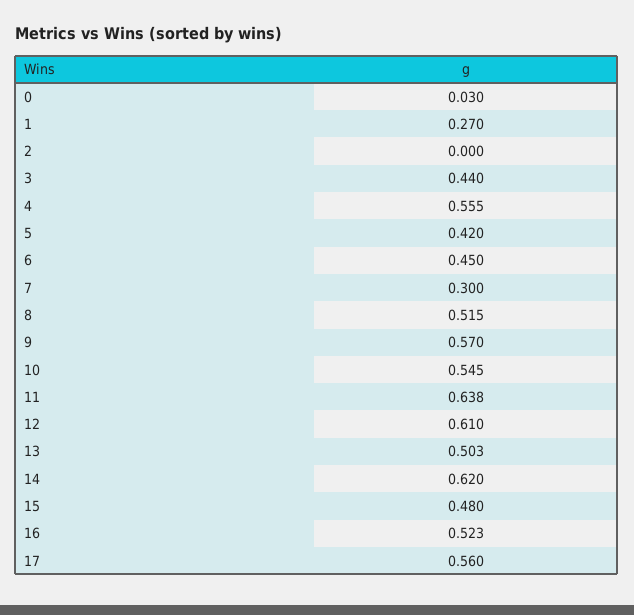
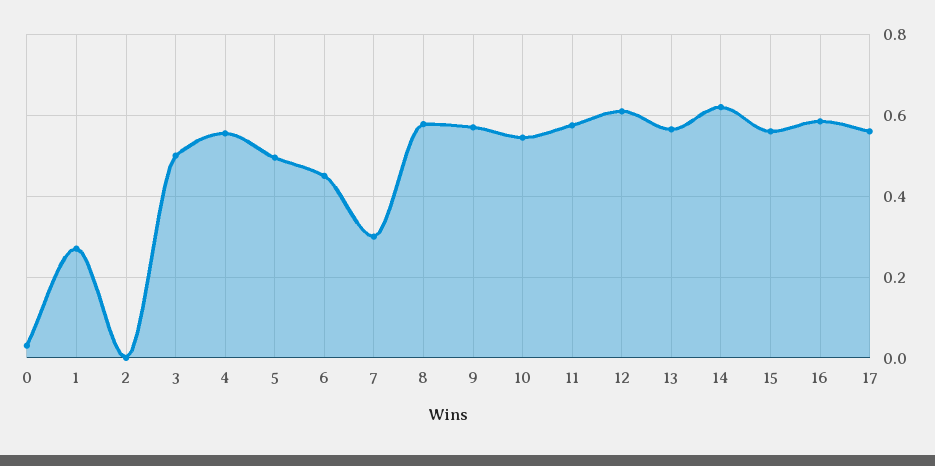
3: 0.44 -> 0.5
5: 0.42 -> 0.5
8: 0.515 -> 0.58
11: 0.638 -> 0.58
13: 0.503 -> 0.56
15: 0.48 -> 0.56
16: 0.523 -> 0.58

